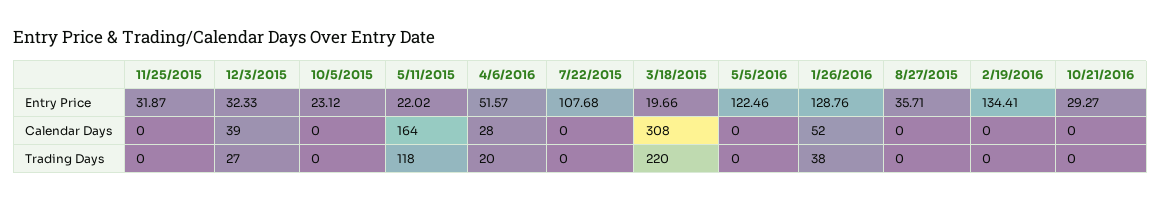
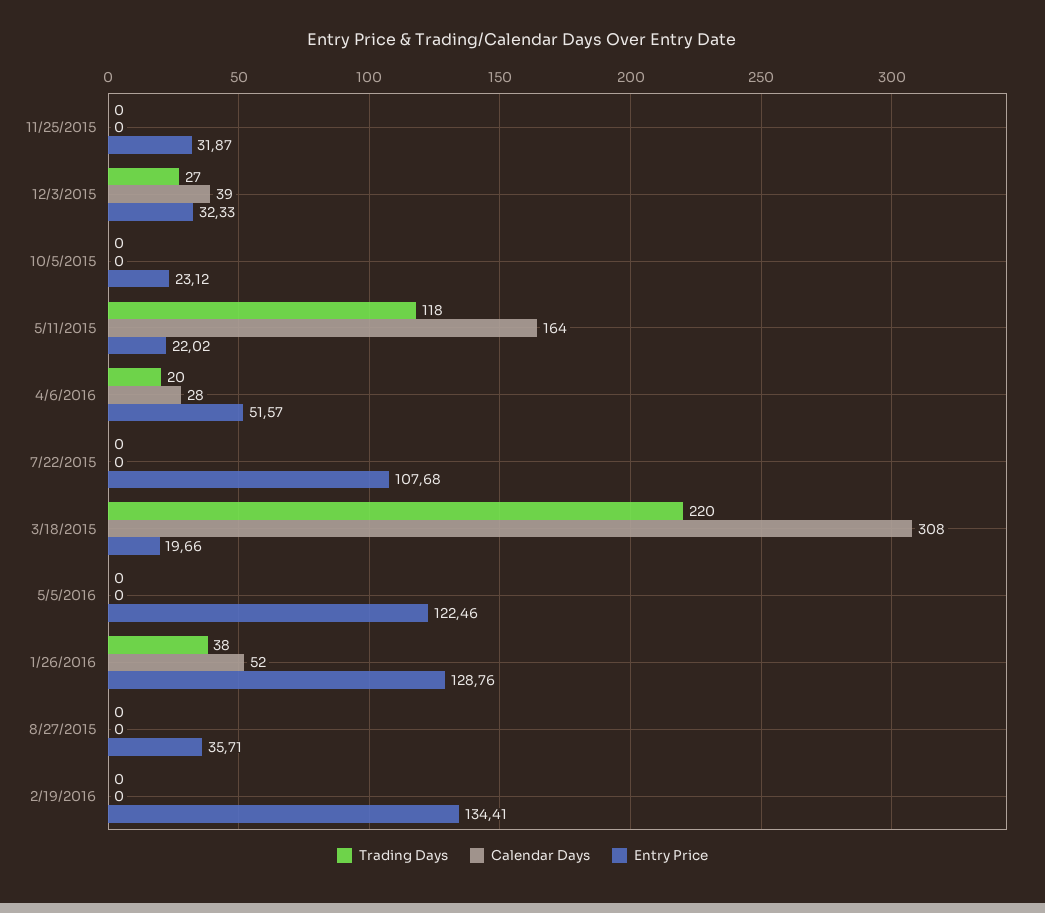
Entry Price, 10/21/2016: 29.27 -> none
Calendar Days, 10/21/2016: 0 -> none
Trading Days, 10/21/2016: 0 -> none

